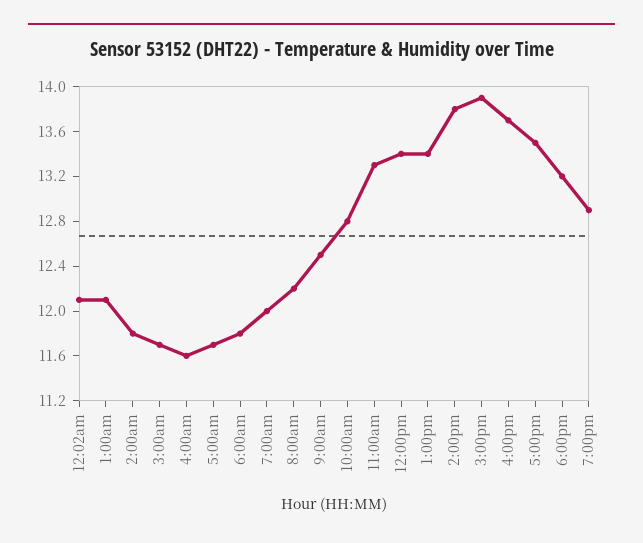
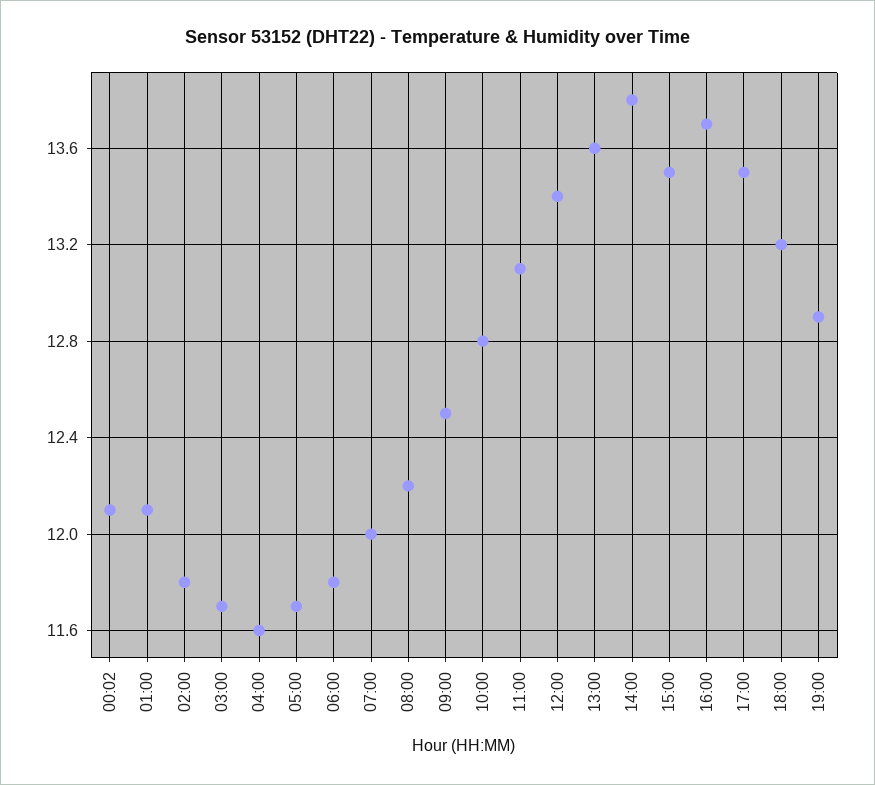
11:00am: 13.3 -> 13.1
1:00pm: 13.4 -> 13.6
3:00pm: 13.9 -> 13.5

